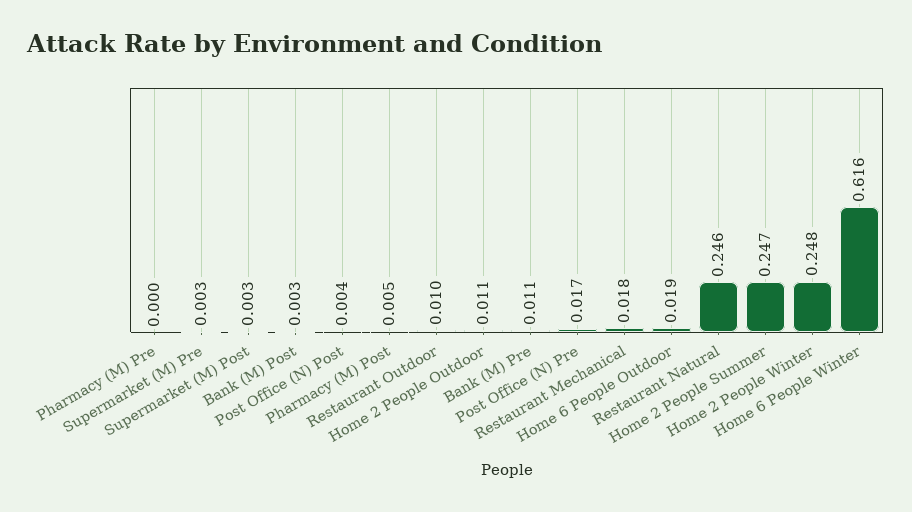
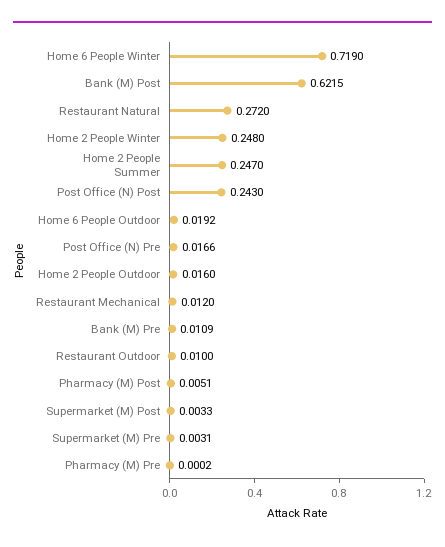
Bank (M) Post: 0.003 -> 0.6215
Post Office (N) Post: 0.004 -> 0.243
Home 2 People Outdoor: 0.011 -> 0.016
Restaurant Mechanical: 0.018 -> 0.012
Restaurant Natural: 0.246 -> 0.272
Home 6 People Winter: 0.616 -> 0.719

